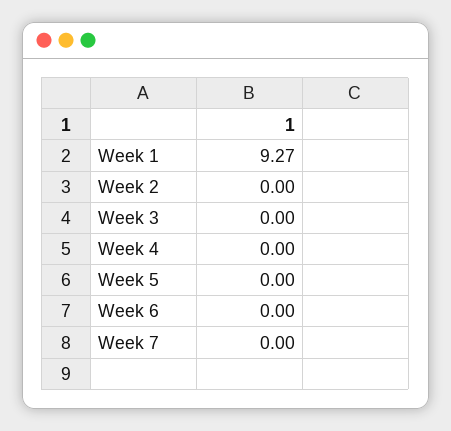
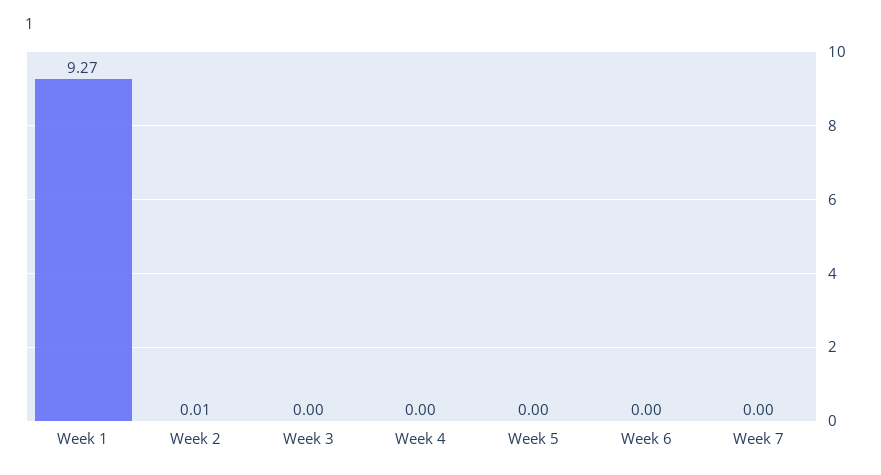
Week 2: 0 -> 0.01

